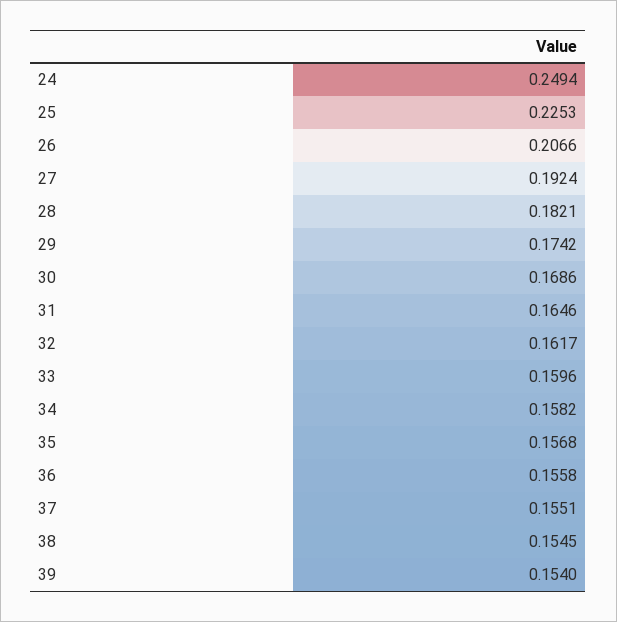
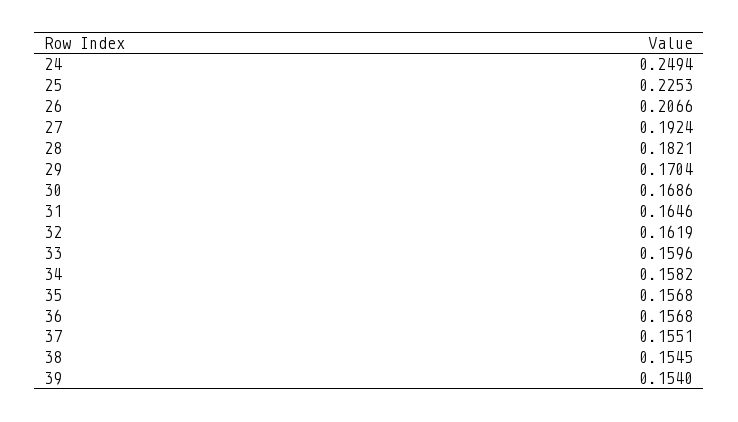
29: 0.1742 -> 0.1704
32: 0.1617 -> 0.1619
36: 0.1558 -> 0.1568

